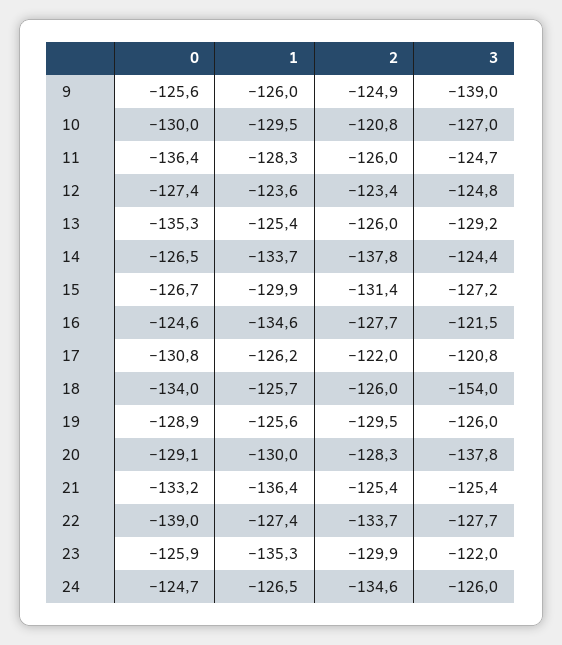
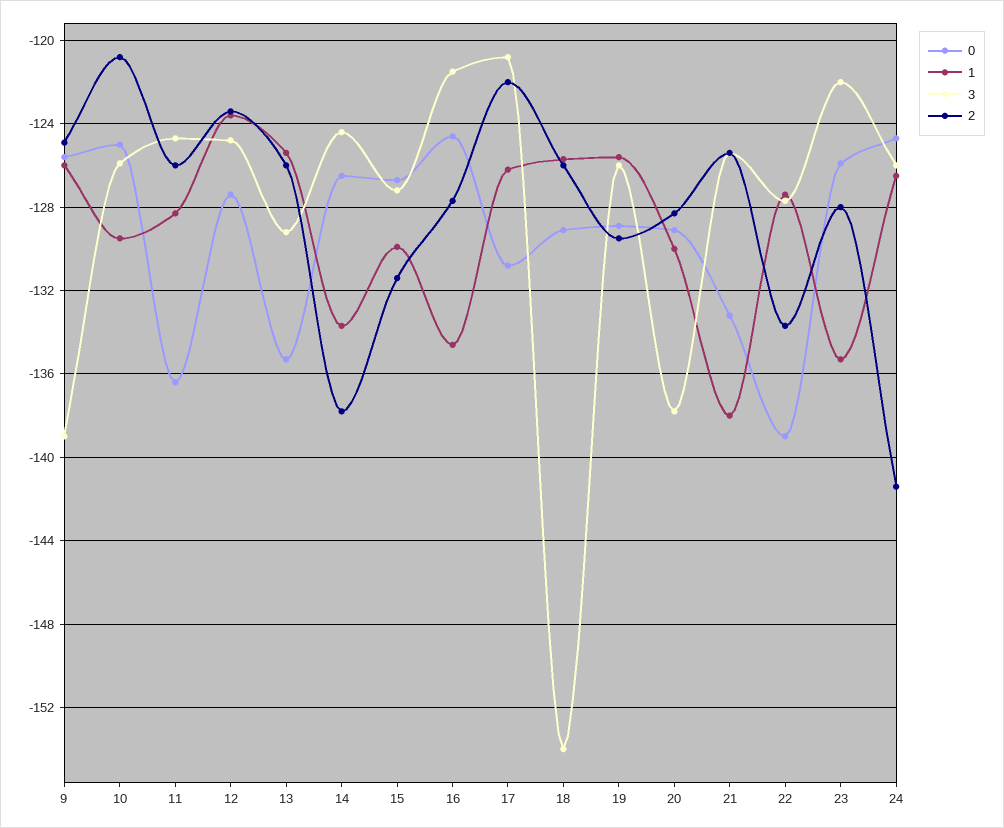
0, 10: -130 -> -125
3, 10: -127 -> -126
0, 18: -134 -> -129
1, 21: -136.4 -> -138
2, 23: -129.9 -> -128
2, 24: -134.6 -> -141.5

